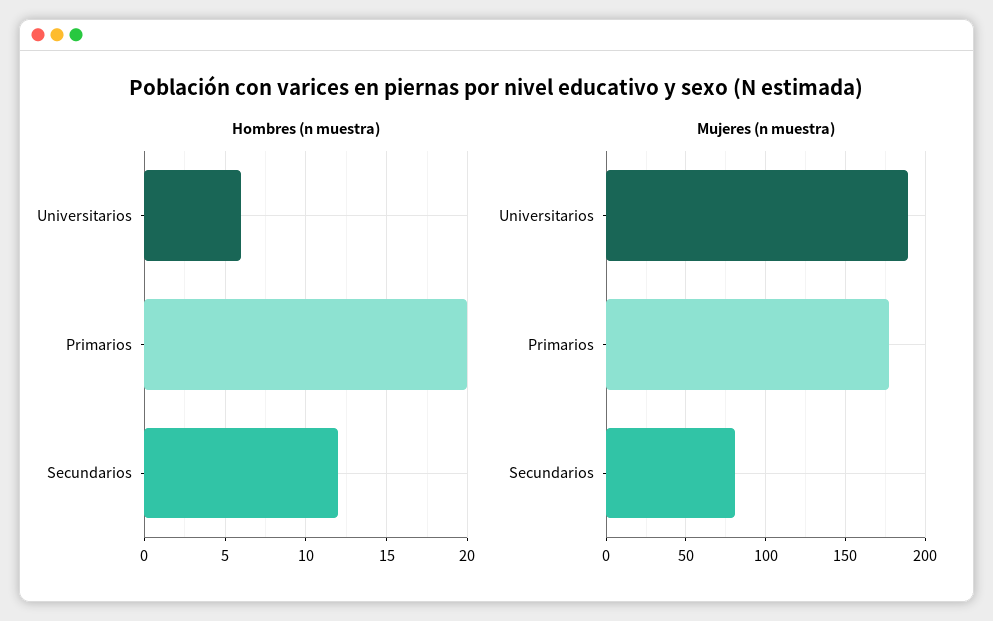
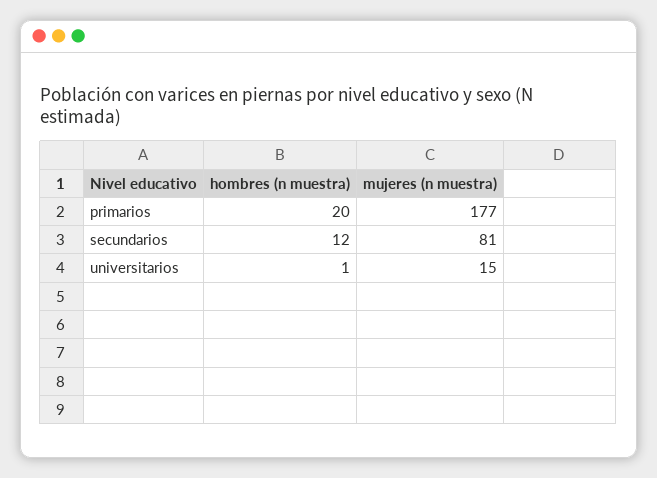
Hombres (n muestra), Universitarios: 6 -> 1
Mujeres (n muestra), Universitarios: 190 -> 15

